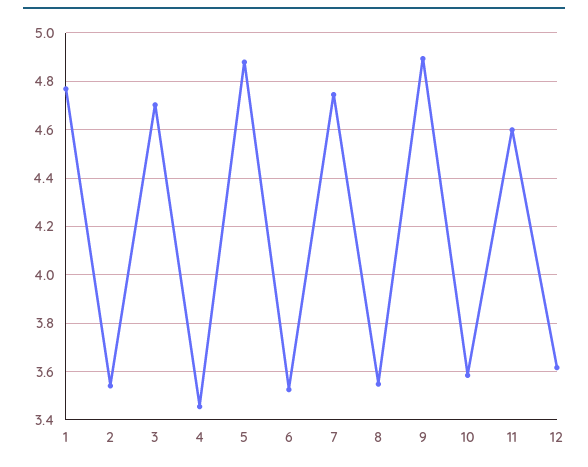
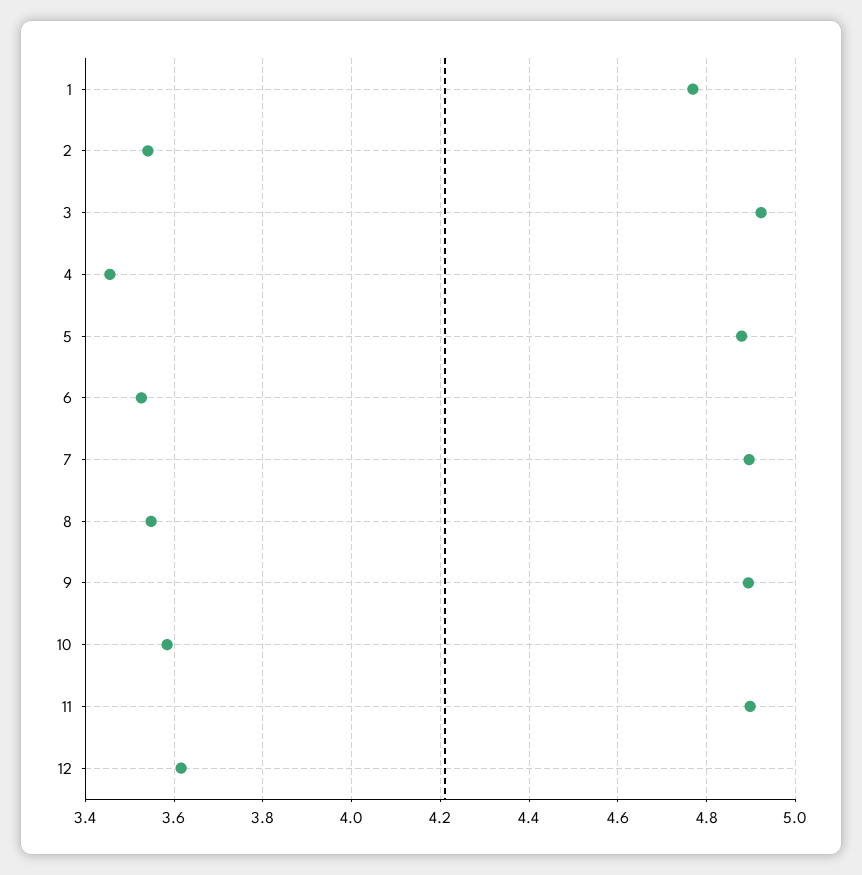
3: 4.7 -> 4.92
7: 4.75 -> 4.9
11: 4.6 -> 4.9

